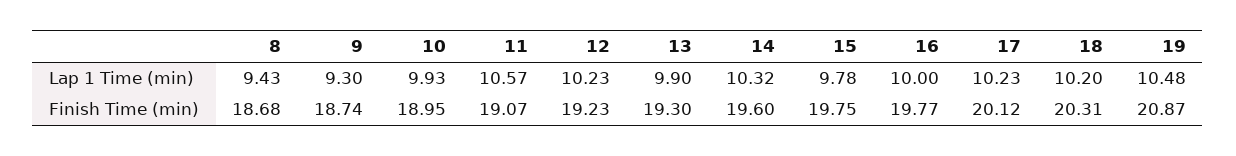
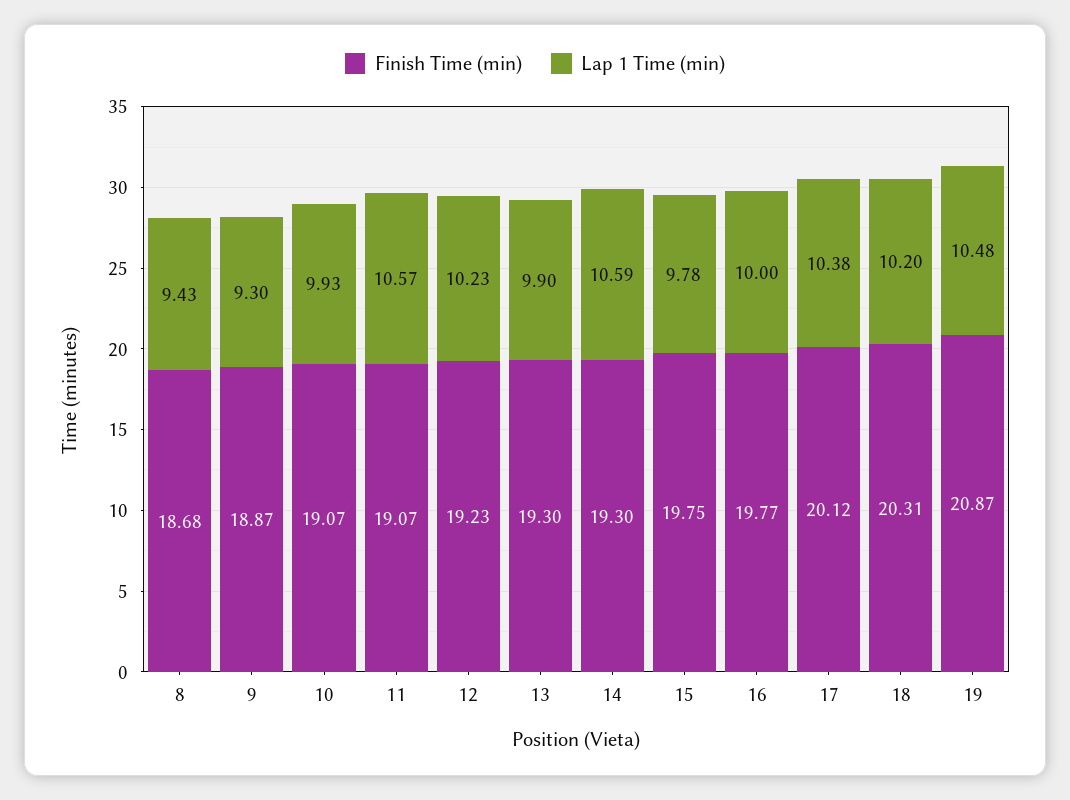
Lap 1 Time (min), 14: 10.32 -> 10.59
Lap 1 Time (min), 17: 10.23 -> 10.38
Finish Time (min), 9: 18.74 -> 18.87
Finish Time (min), 10: 18.95 -> 19.07
Finish Time (min), 14: 19.6 -> 19.3

